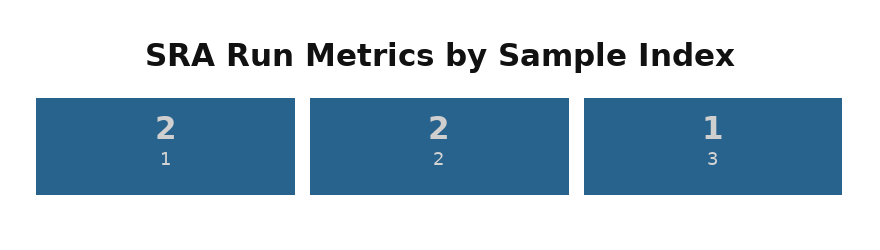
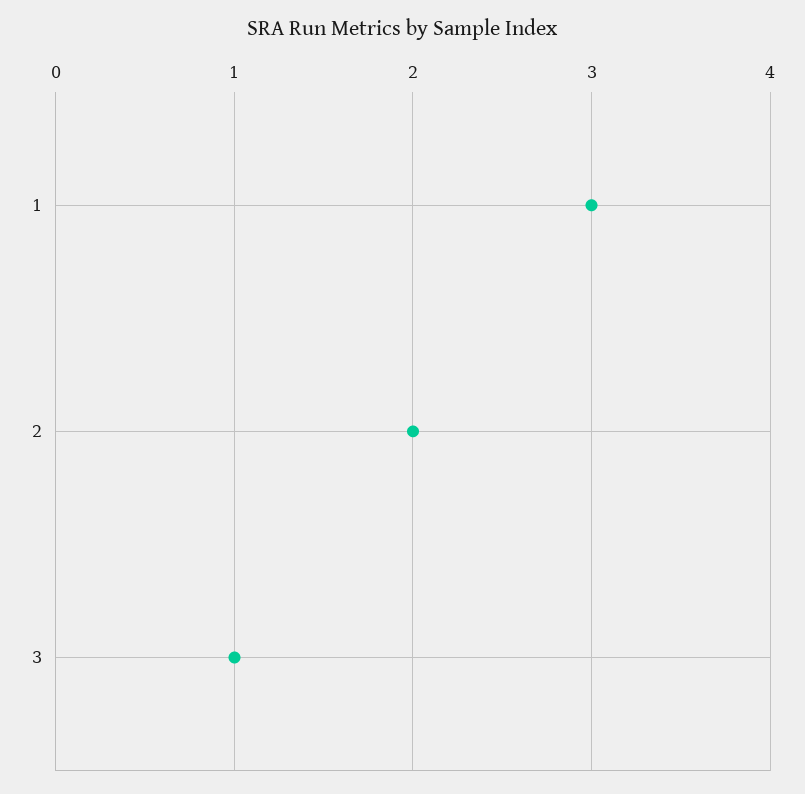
1: 2 -> 3

